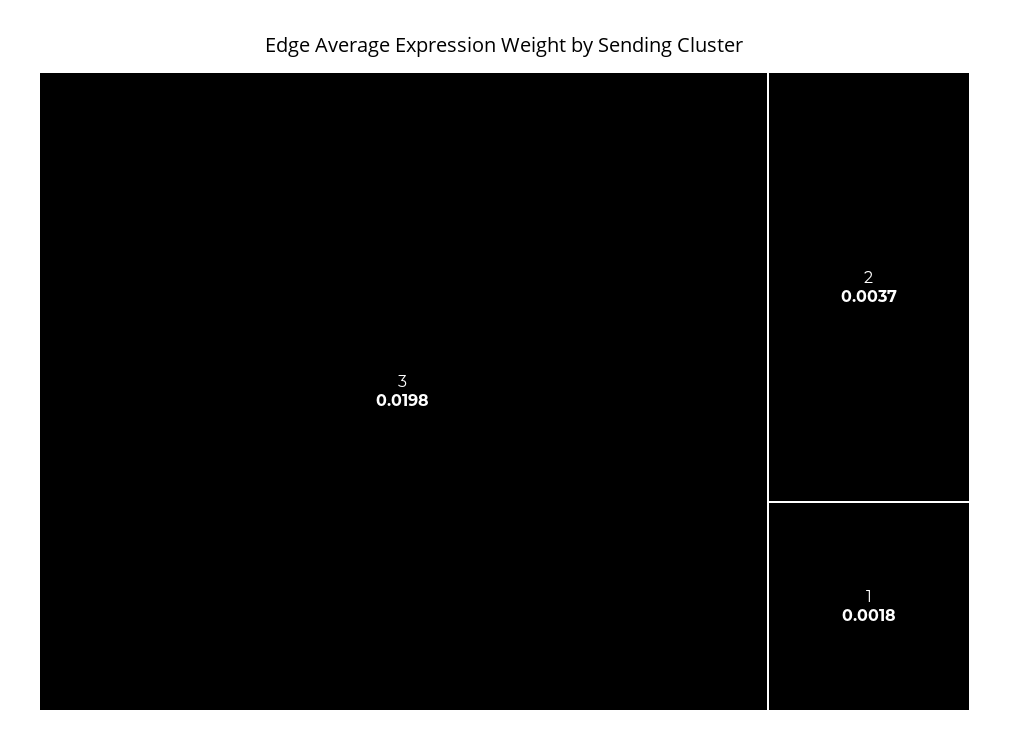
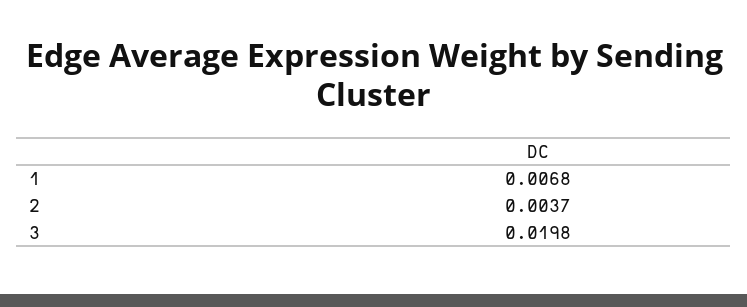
1: 0.0018 -> 0.0068

